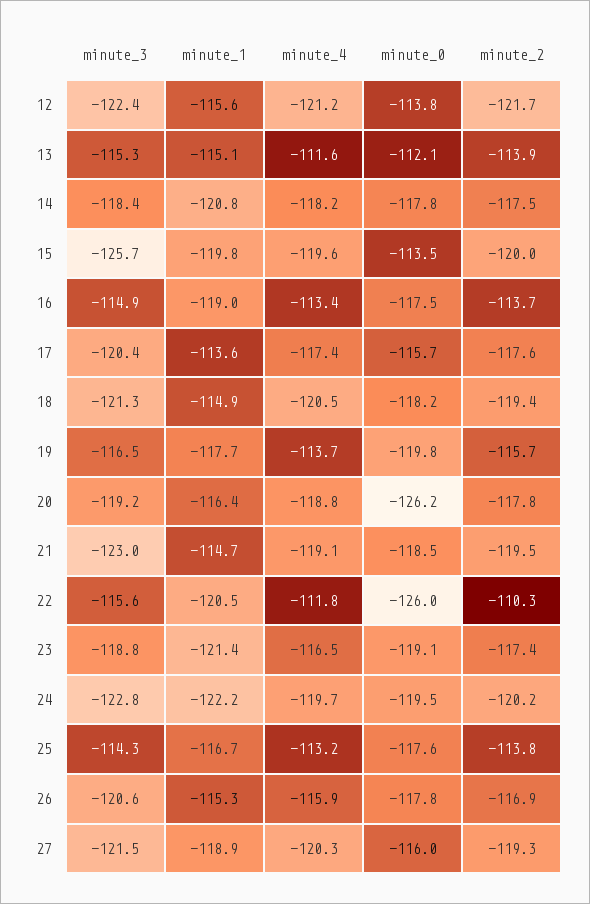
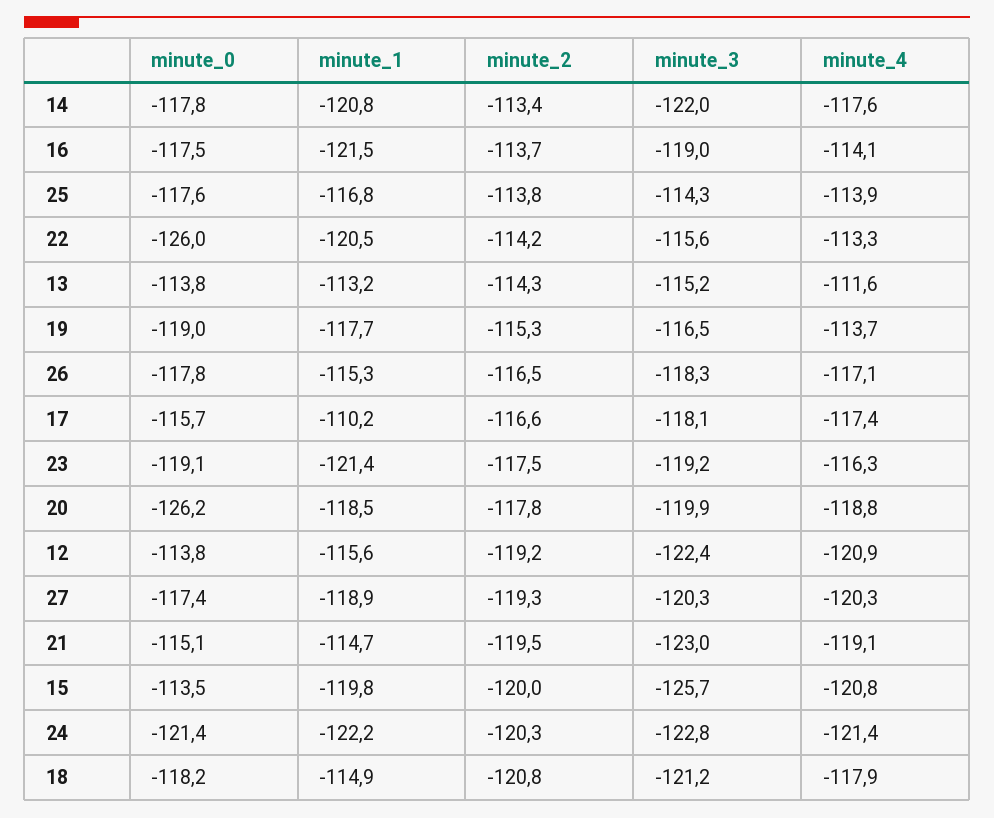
minute_4, 12: -121.2 -> -120.9
minute_2, 12: -121.7 -> -119.2
minute_3, 13: -115.3 -> -115.2
minute_1, 13: -115.1 -> -113.2
minute_0, 13: -112.1 -> -113.8
minute_2, 13: -113.9 -> -114.3
minute_3, 14: -118.4 -> -122
minute_4, 14: -118.2 -> -117.6
minute_2, 14: -117.5 -> -113.4
minute_4, 15: -119.6 -> -120.8
minute_3, 16: -114.9 -> -119
minute_1, 16: -119 -> -121.5
minute_4, 16: -113.4 -> -114.1
minute_3, 17: -120.4 -> -118.1
minute_1, 17: -113.6 -> -110.2
minute_2, 17: -117.6 -> -116.6
minute_3, 18: -121.3 -> -121.2
minute_4, 18: -120.5 -> -117.9
minute_2, 18: -119.4 -> -120.8
minute_0, 19: -119.8 -> -119
minute_2, 19: -115.7 -> -115.3
minute_3, 20: -119.2 -> -119.9
minute_1, 20: -116.4 -> -118.5
minute_0, 21: -118.5 -> -115.1
minute_4, 22: -111.8 -> -113.3
minute_2, 22: -110.3 -> -114.2
minute_3, 23: -118.8 -> -119.2
minute_4, 23: -116.5 -> -116.3
minute_2, 23: -117.4 -> -117.5
minute_4, 24: -119.7 -> -121.4
minute_0, 24: -119.5 -> -121.4
minute_2, 24: -120.2 -> -120.3
minute_1, 25: -116.7 -> -116.8
minute_4, 25: -113.2 -> -113.9
minute_3, 26: -120.6 -> -118.3
minute_4, 26: -115.9 -> -117.1
minute_2, 26: -116.9 -> -116.5
minute_3, 27: -121.5 -> -120.3
minute_0, 27: -116 -> -117.4

